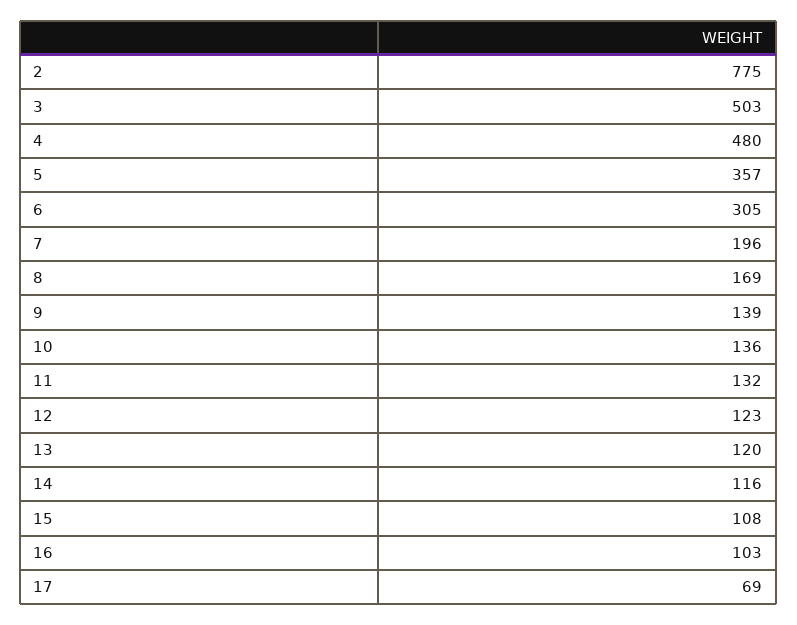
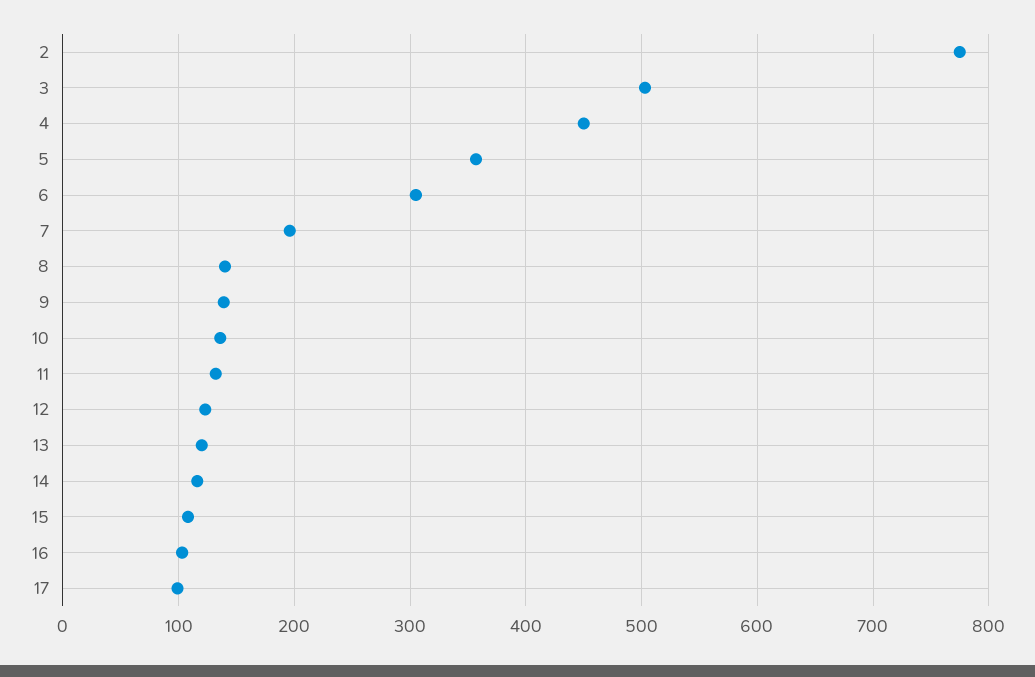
4: 480 -> 450
8: 169 -> 140
17: 69 -> 100

